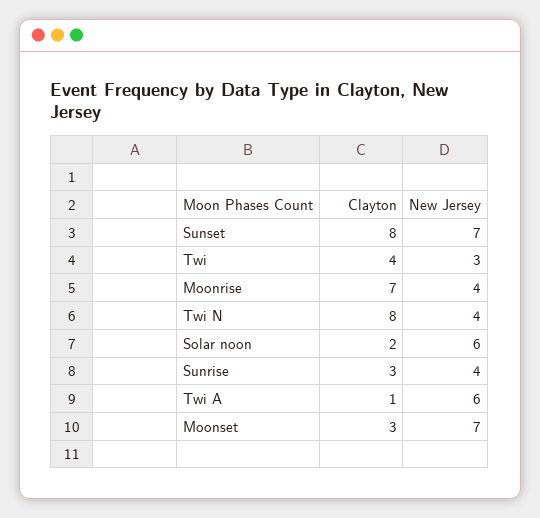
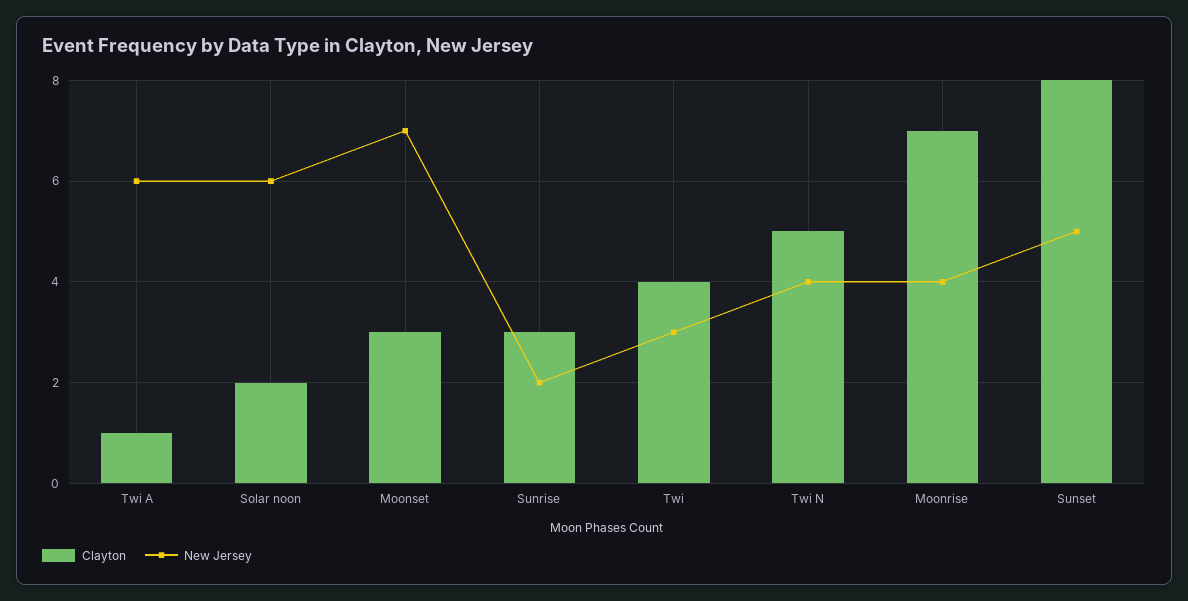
New Jersey, Sunset: 7 -> 5
Clayton, Twi N: 8 -> 5
New Jersey, Sunrise: 4 -> 2

